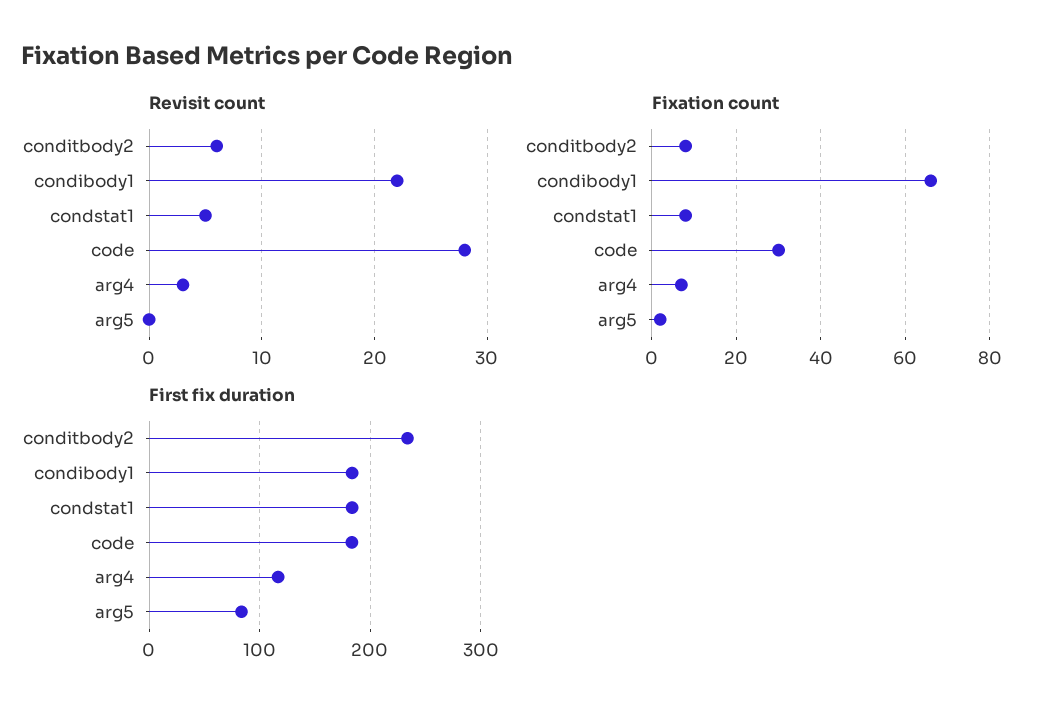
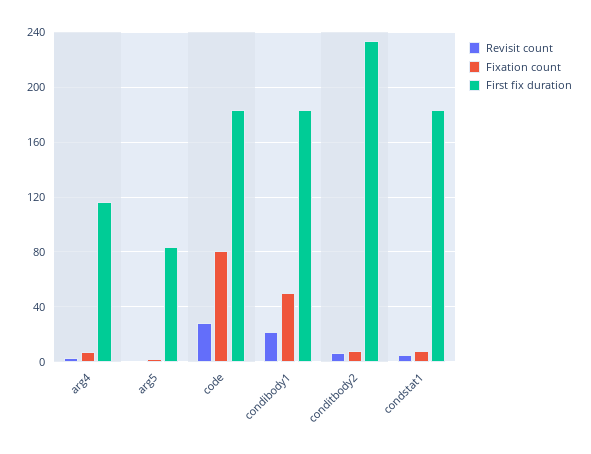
Fixation count, condibody1: 65 -> 50
Fixation count, code: 30 -> 80

